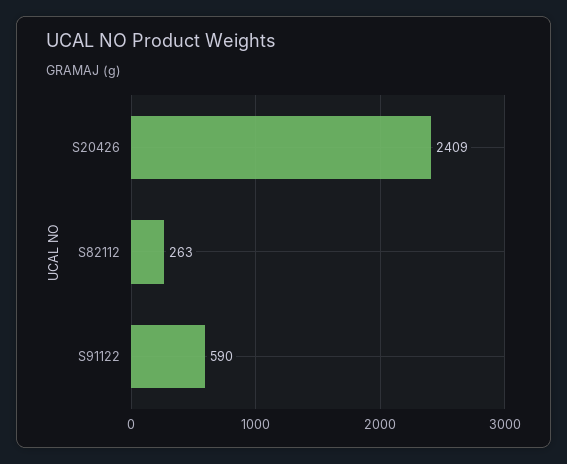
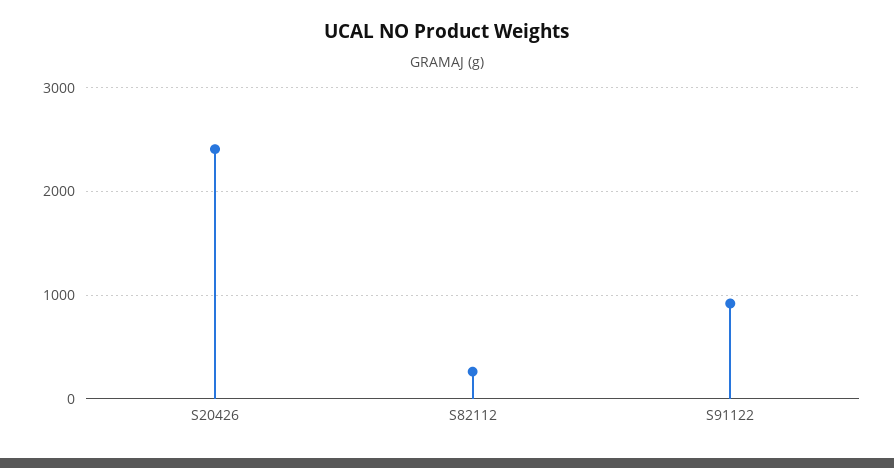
S91122: 590 -> 900

